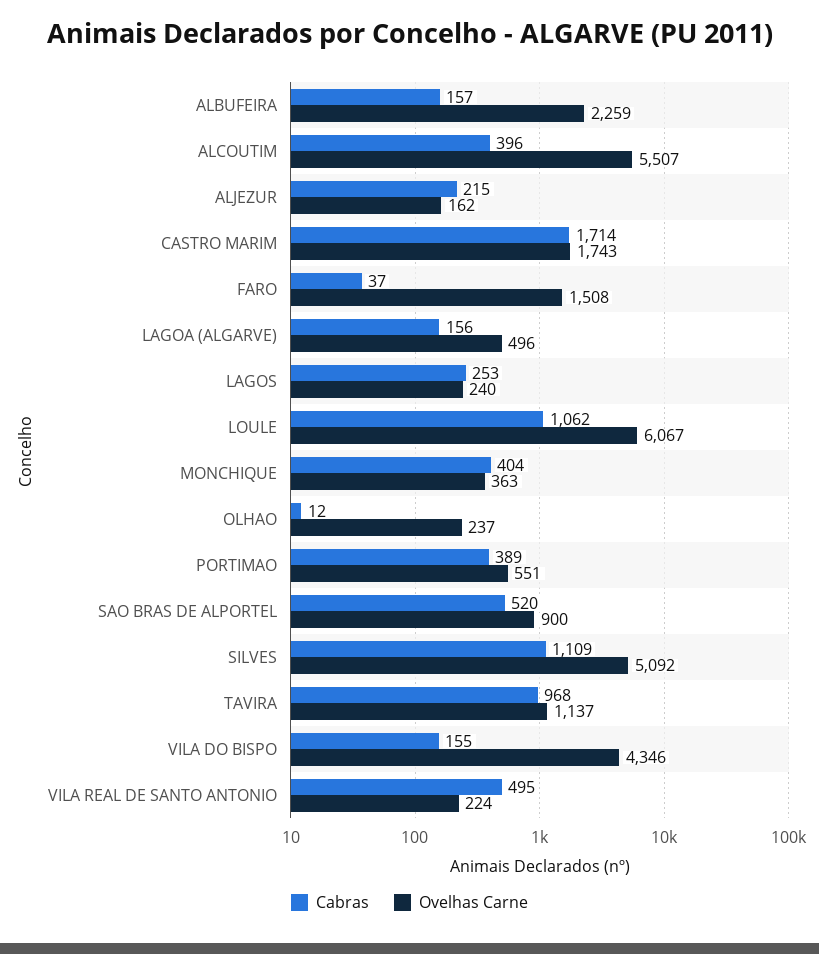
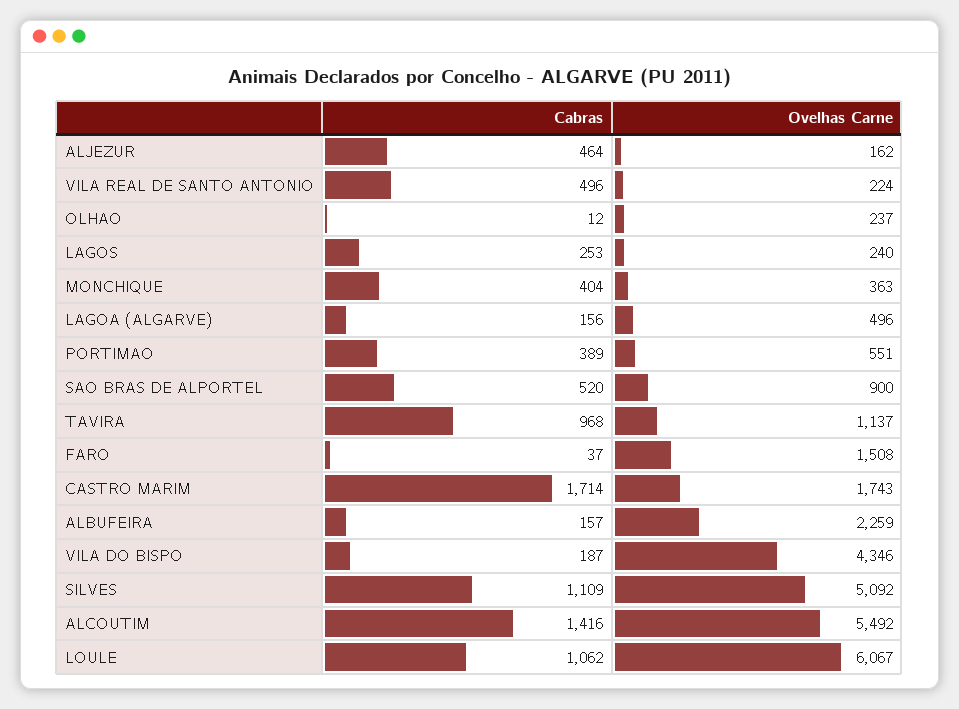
Cabras, ALCOUTIM: 396 -> 1416
Ovelhas Carne, ALCOUTIM: 5507 -> 5492
Cabras, ALJEZUR: 215 -> 464
Cabras, VILA DO BISPO: 155 -> 187
Cabras, VILA REAL DE SANTO ANTONIO: 495 -> 496

